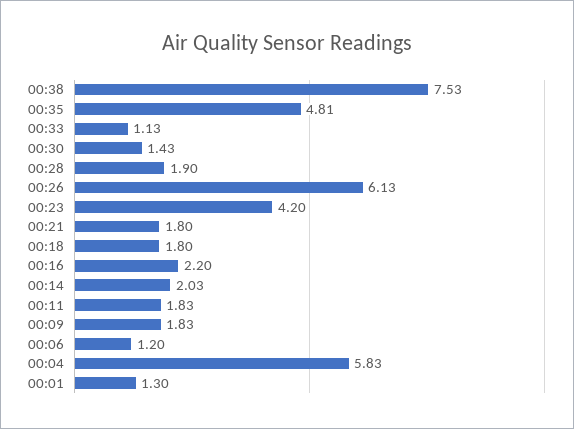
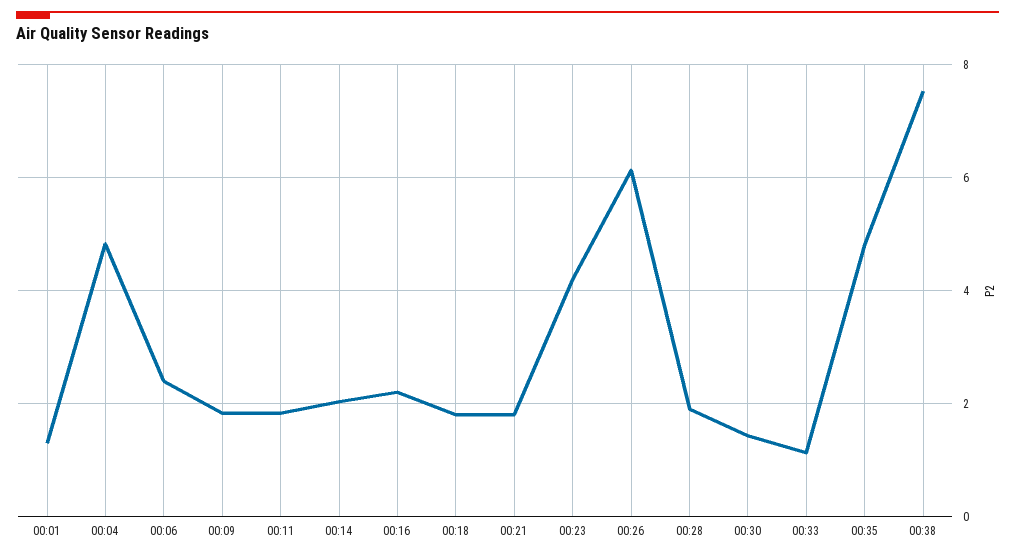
00:06: 1.2 -> 2.4
00:04: 5.83 -> 4.8

